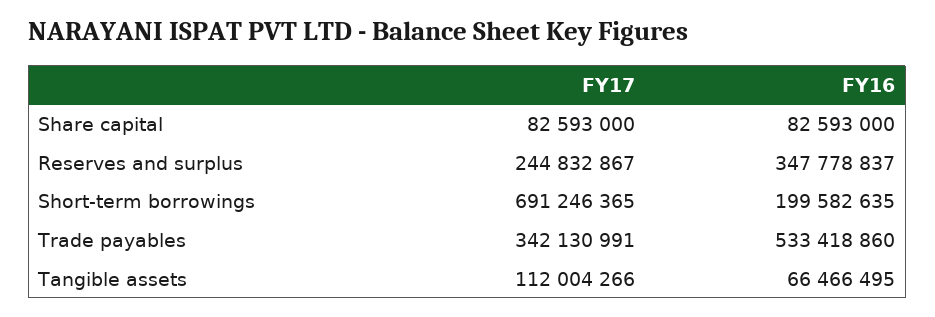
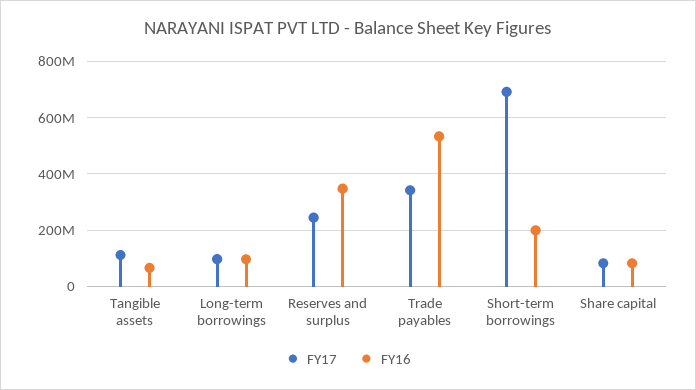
FY17, Long-term borrowings: none -> 100000000
FY16, Long-term borrowings: none -> 100000000

